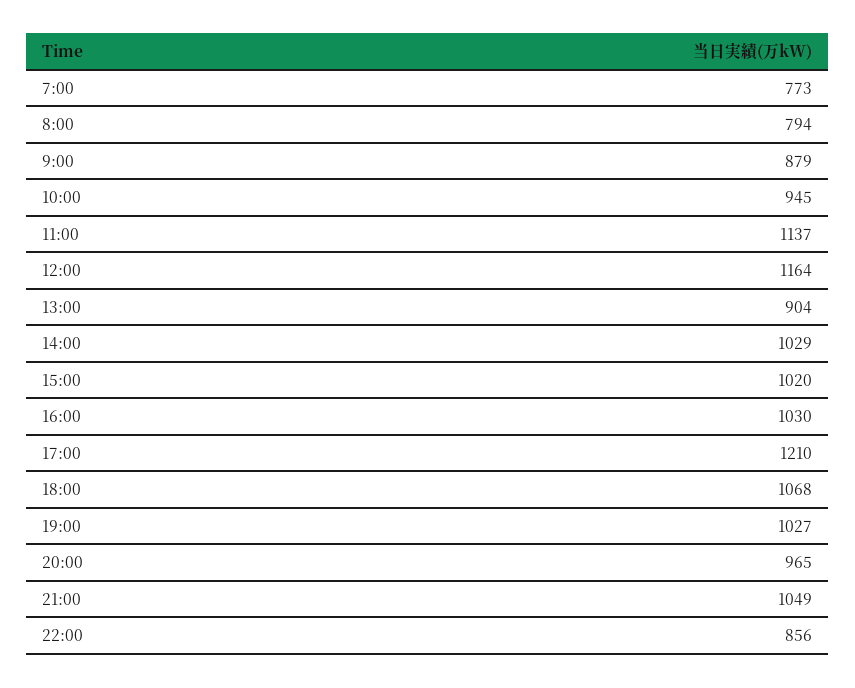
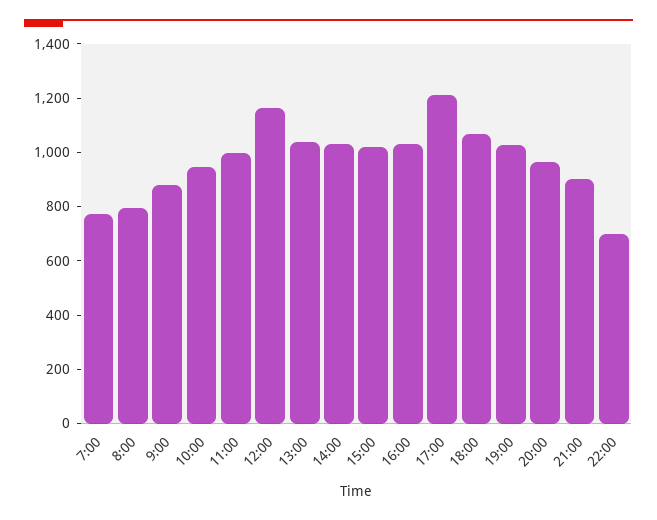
11:00: 1137 -> 1000
13:00: 904 -> 1050
21:00: 1049 -> 900
22:00: 856 -> 700

